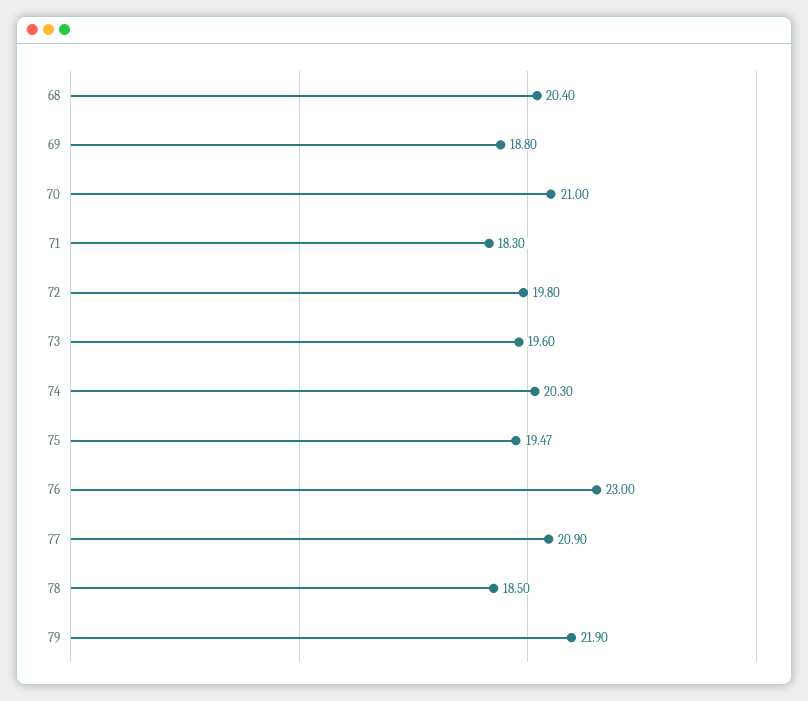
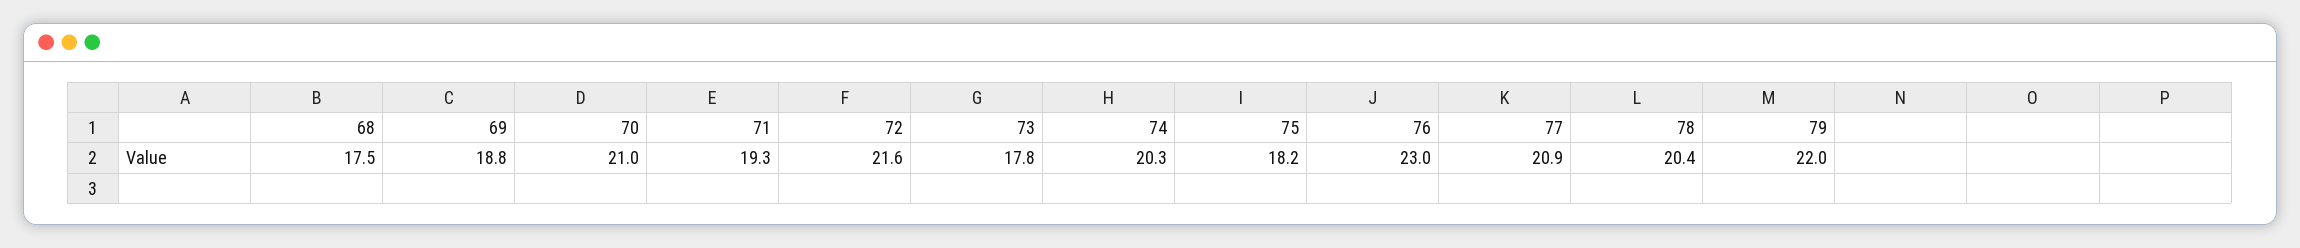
68: 20.4 -> 17.5
71: 18.3 -> 19.3
72: 19.8 -> 21.6
73: 19.6 -> 17.8
75: 19.47 -> 18.2
78: 18.5 -> 20.4
79: 21.9 -> 22

